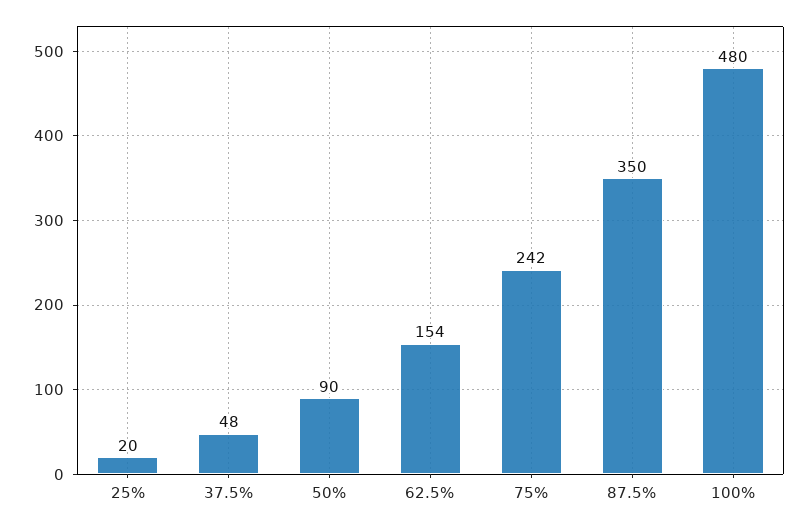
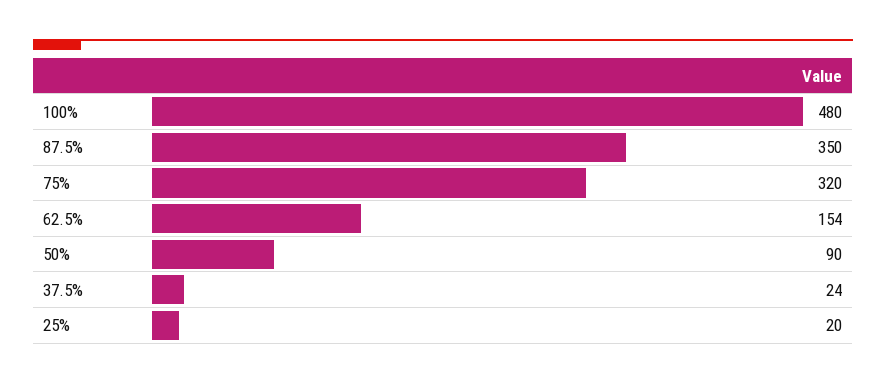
37.5%: 48 -> 24
75%: 242 -> 320

